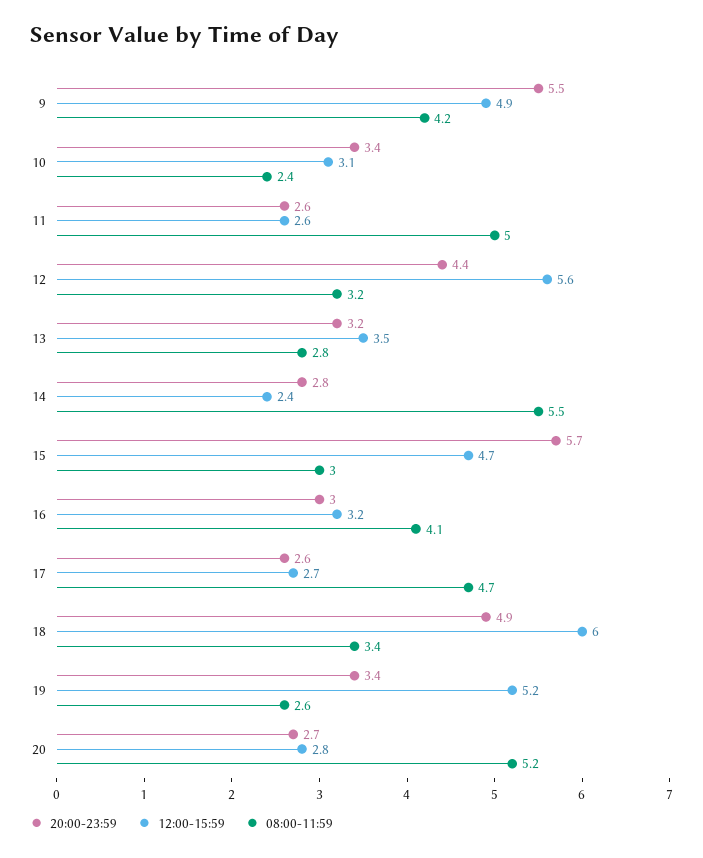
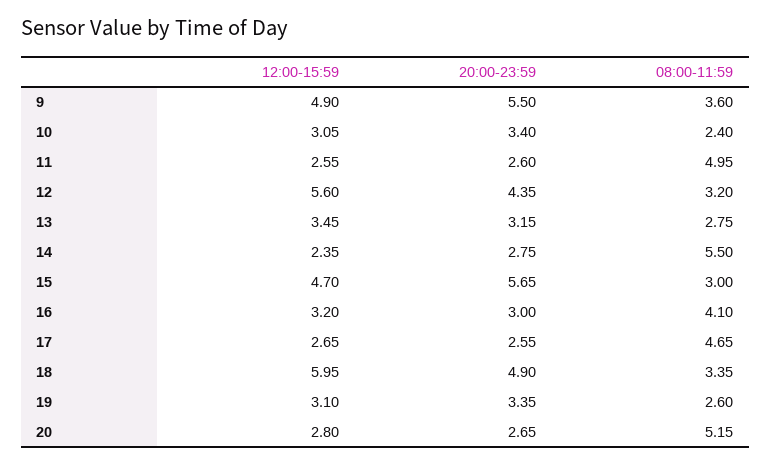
08:00-11:59, 9: 4.2 -> 3.6
12:00-15:59, 19: 5.2 -> 3.1

